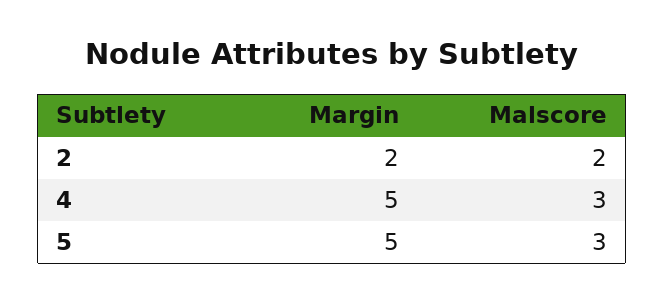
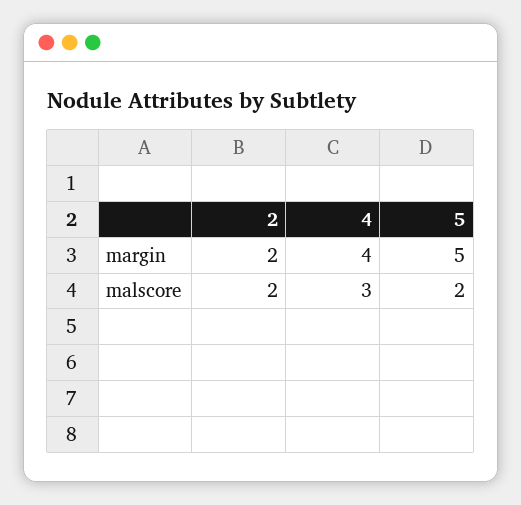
Margin, 4: 5 -> 4
Malscore, 5: 3 -> 2

